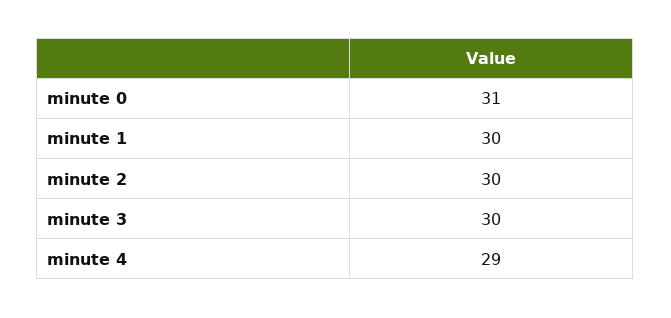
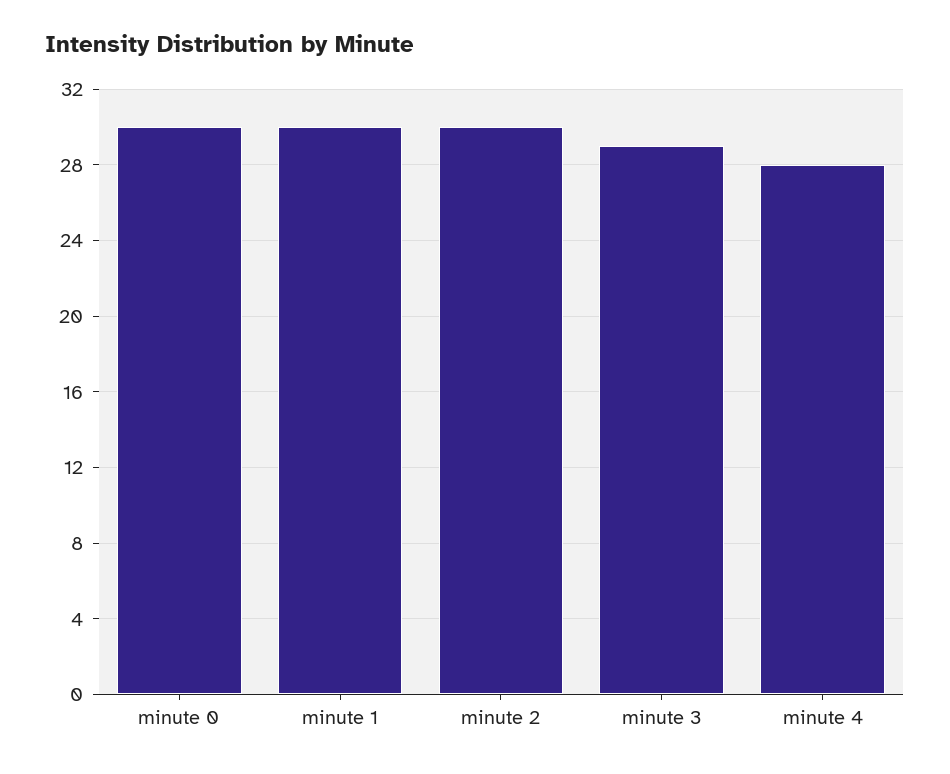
minute 0: 31 -> 30
minute 3: 30 -> 29
minute 4: 29 -> 28

